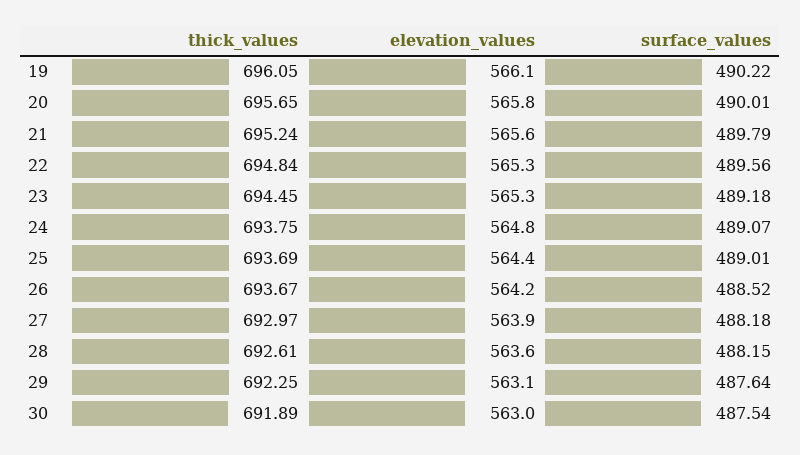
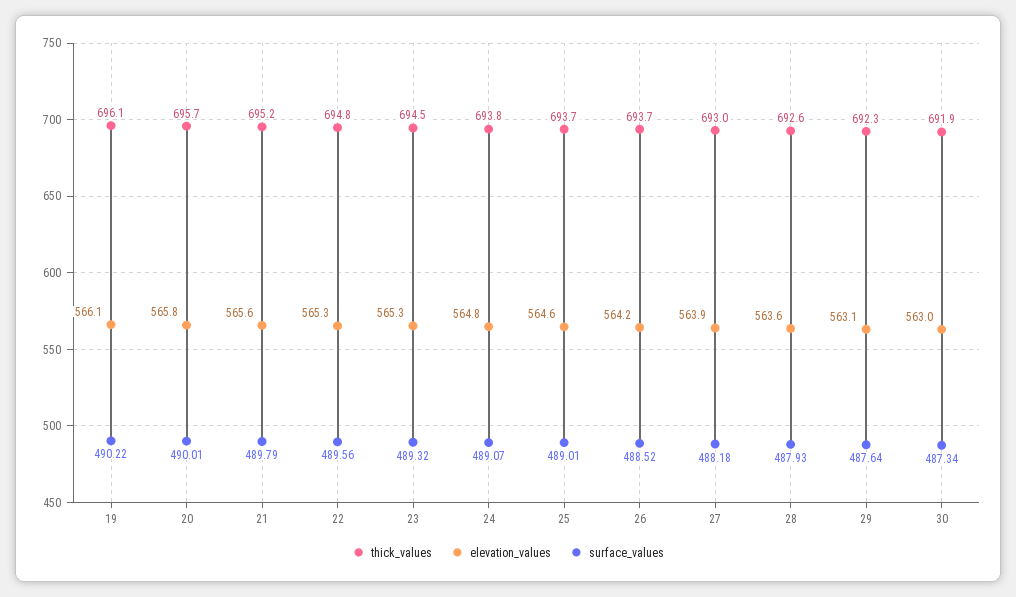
surface_values, 23: 489.18 -> 489.32
elevation_values, 25: 564.4 -> 564.6
surface_values, 28: 488.15 -> 487.93
surface_values, 30: 487.54 -> 487.34

